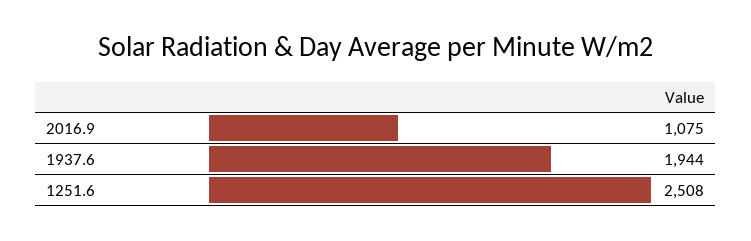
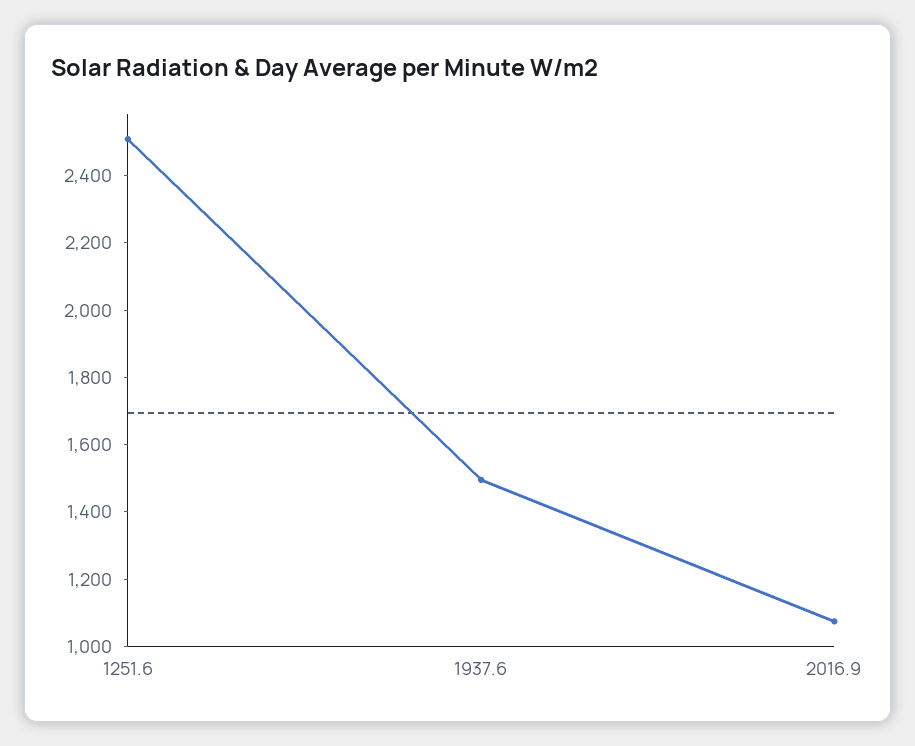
1937.6: 1944 -> 1500

